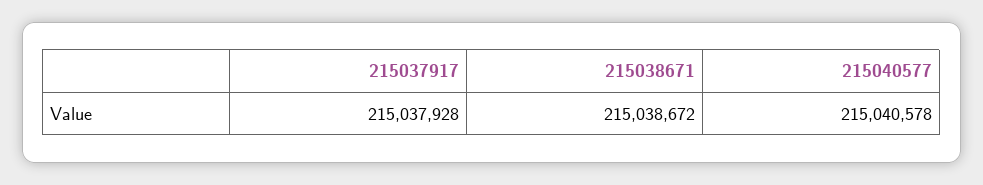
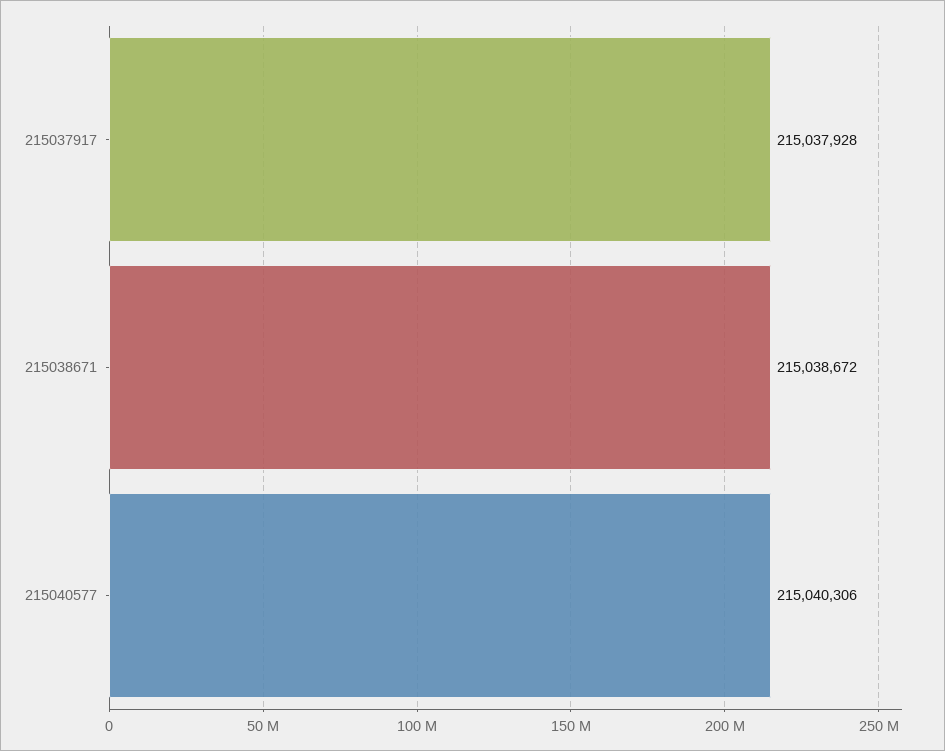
215040577: 215040578 -> 215040306

